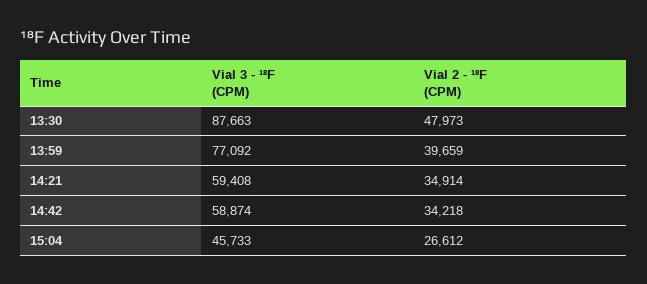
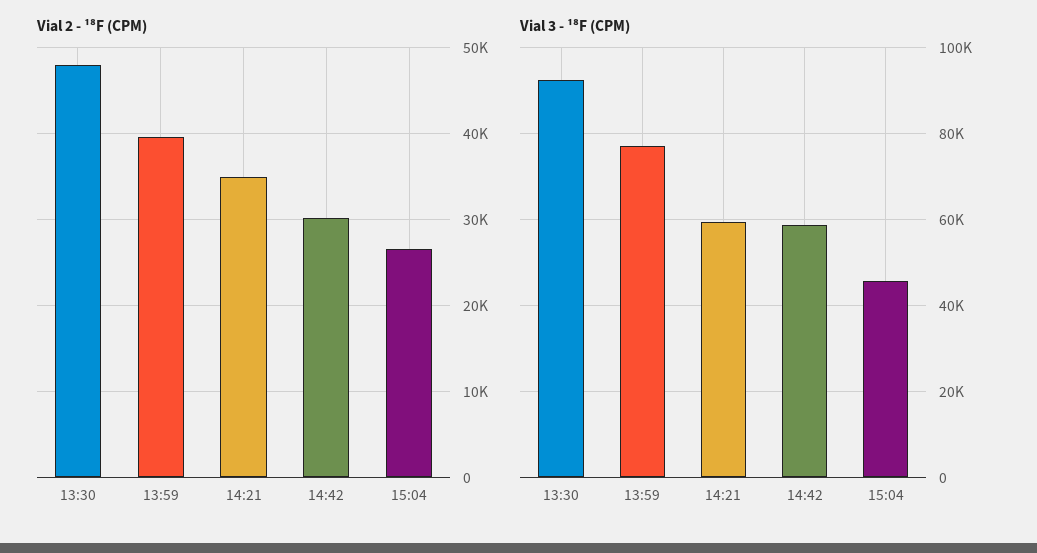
Vial 3 - ¹⁸F (CPM), 13:30: 87663 -> 92000
Vial 2 - ¹⁸F (CPM), 14:42: 34218 -> 30000

